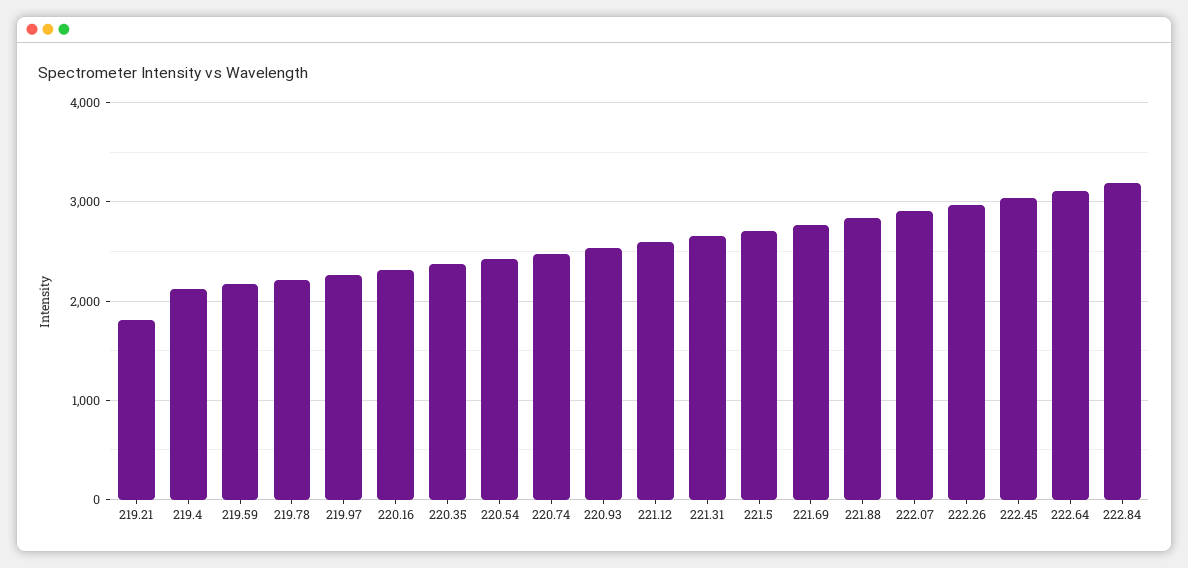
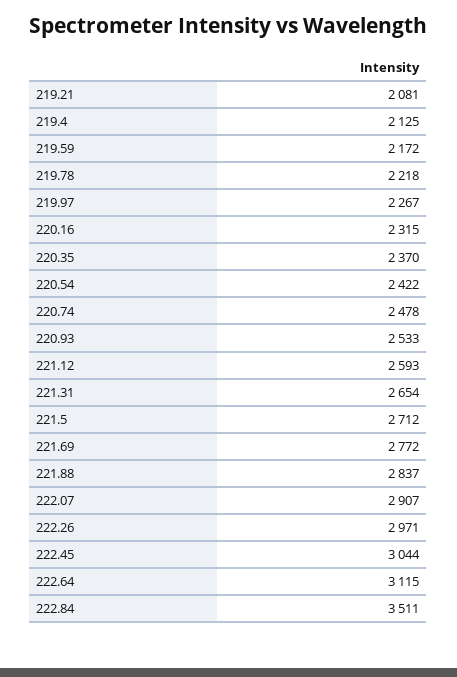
219.21: 1800 -> 2081
222.84: 3200 -> 3511

